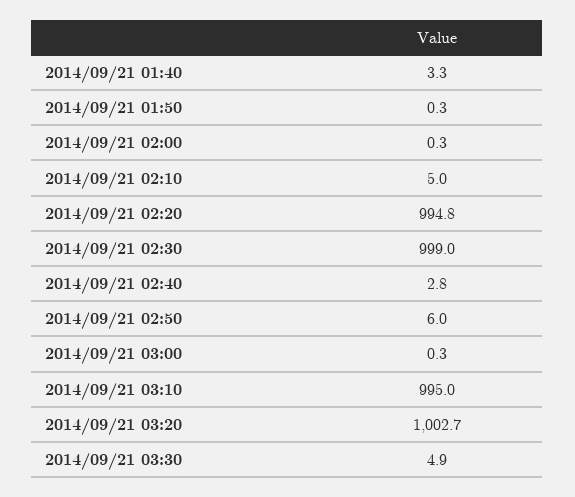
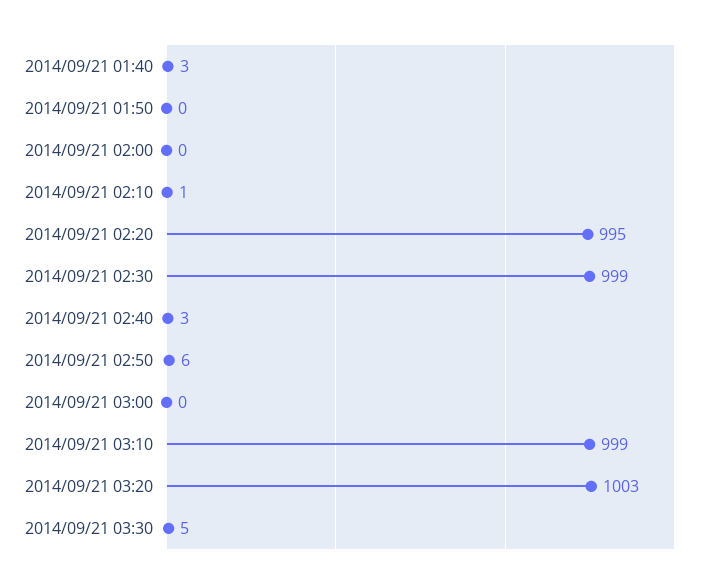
2014/09/21 02:10: 5 -> 1
2014/09/21 03:10: 995 -> 999

